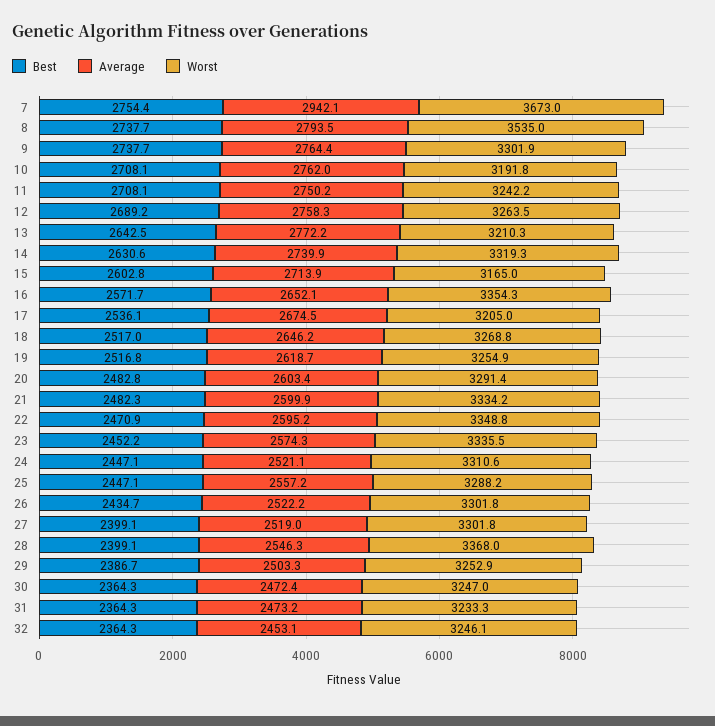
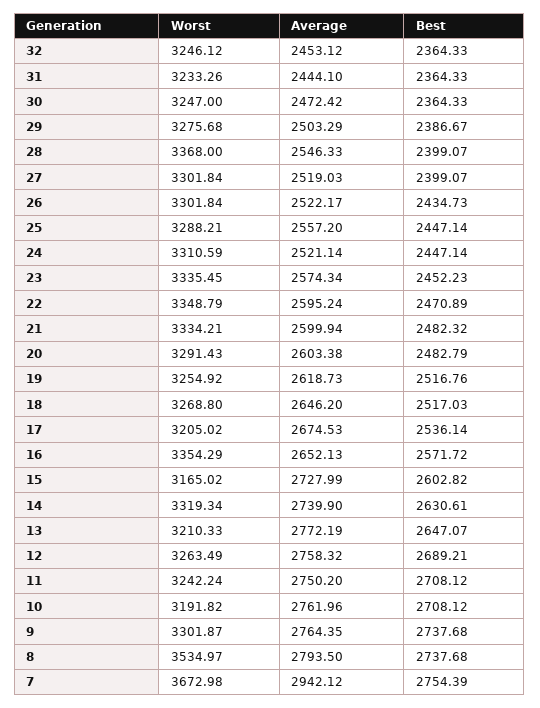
Best, 13: 2642.5 -> 2647.07
Average, 15: 2713.9 -> 2727.99
Worst, 29: 3252.9 -> 3275.68
Average, 31: 2473.2 -> 2444.1

